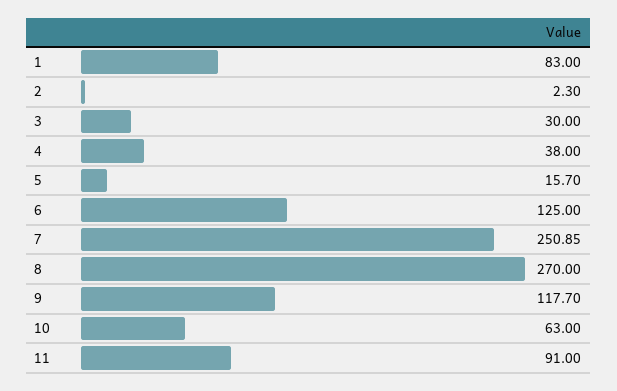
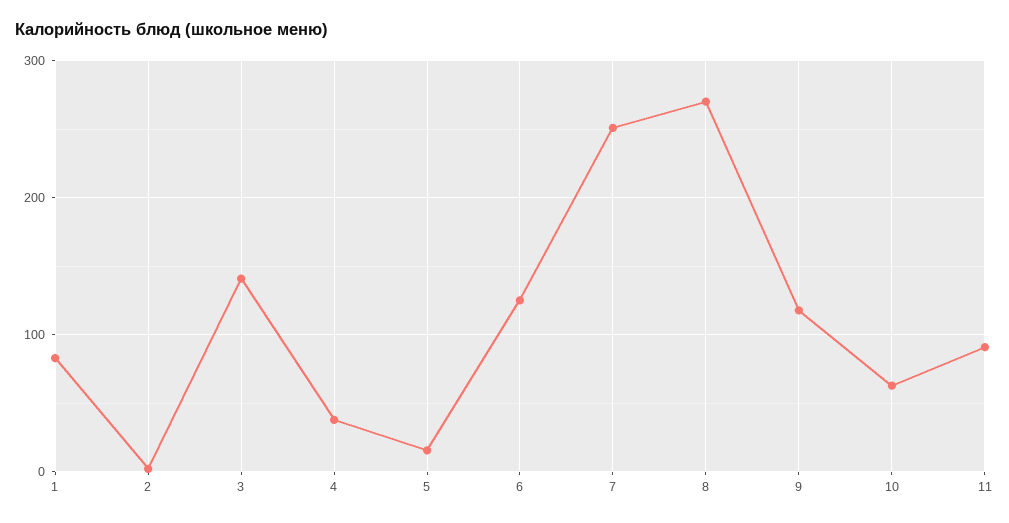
3: 30 -> 140

